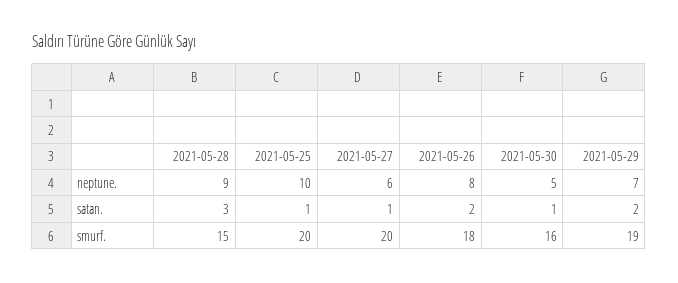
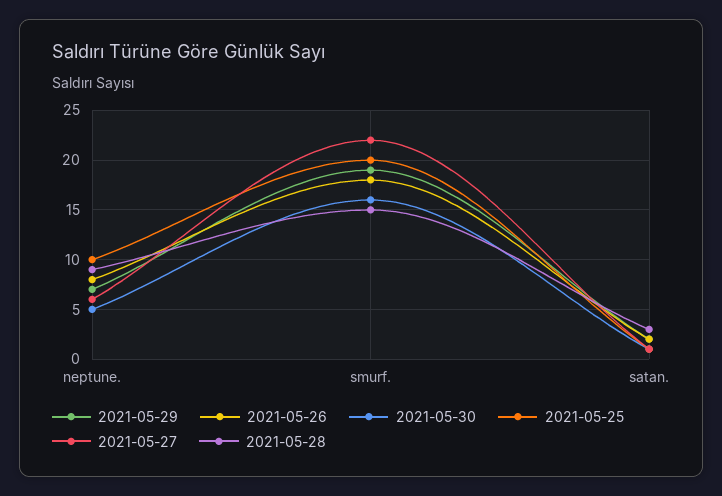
2021-05-27, smurf.: 20 -> 22

